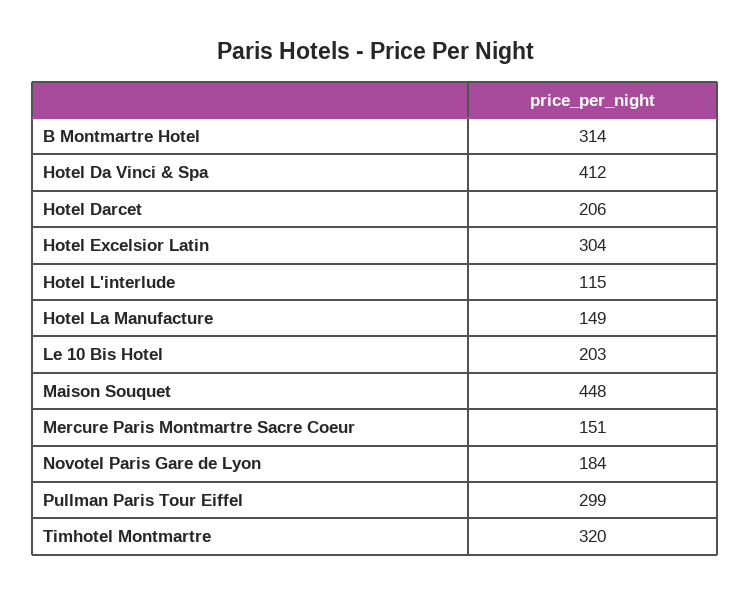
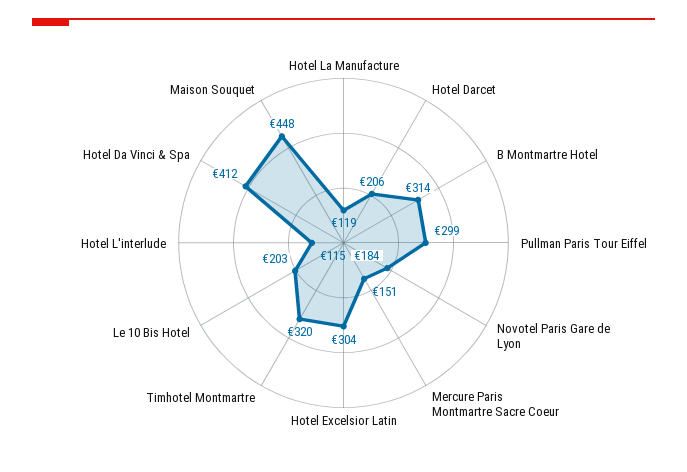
Hotel La Manufacture: 149 -> 119

